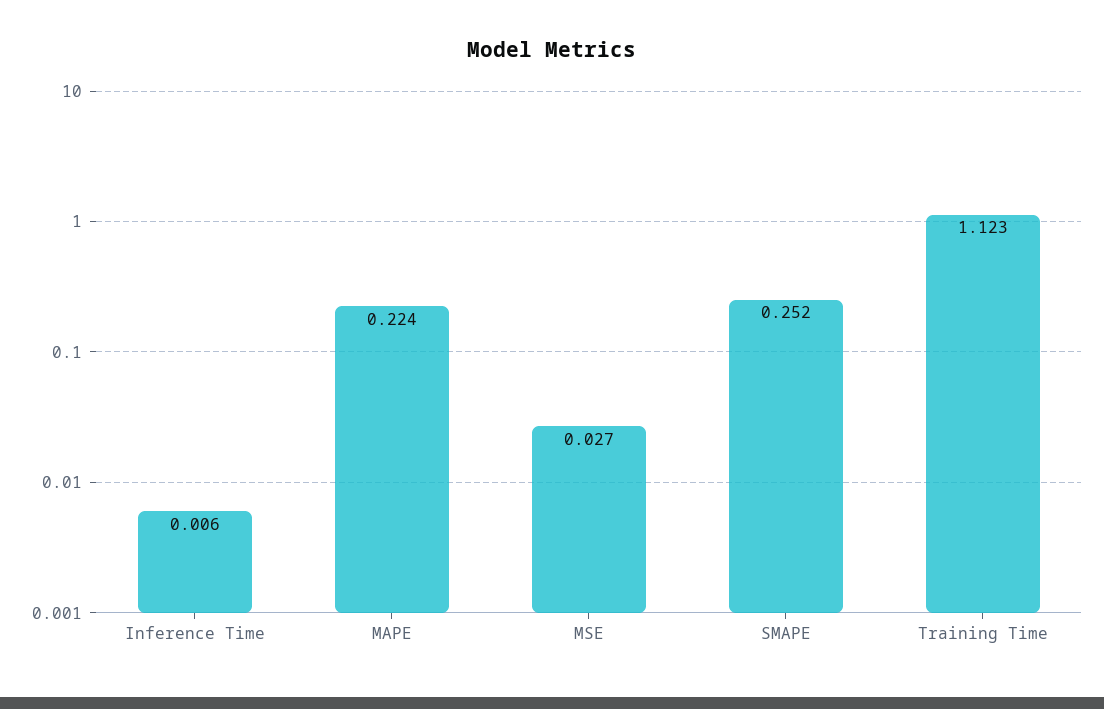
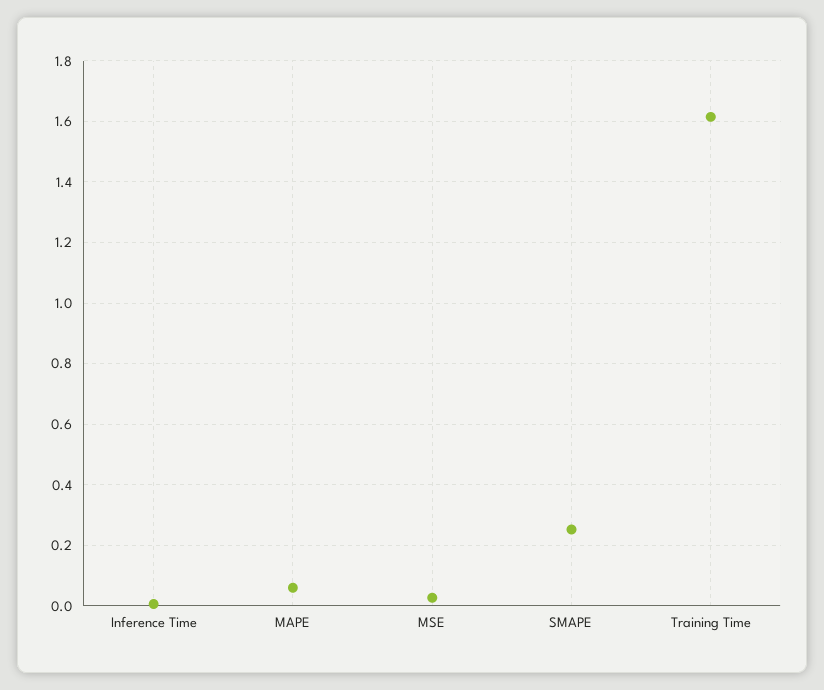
MAPE: 0.224 -> 0.06
Training Time: 1.123 -> 1.62

